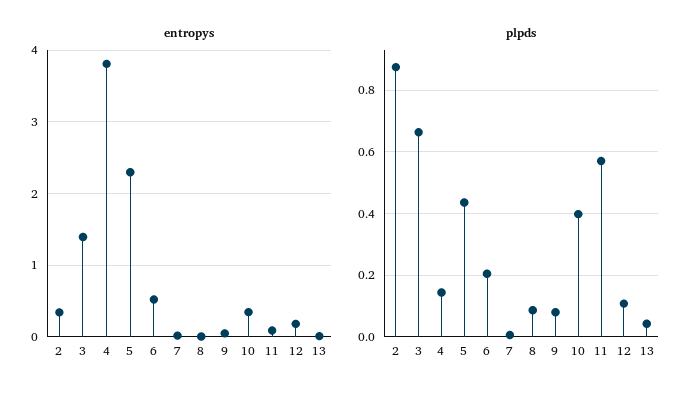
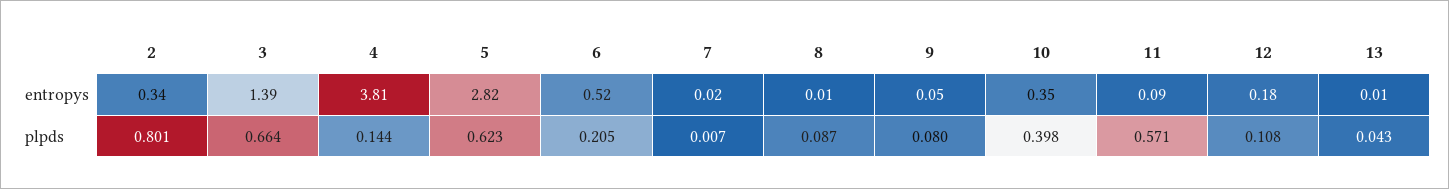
entropys, 5: 2.3 -> 2.82
plpds, 2: 0.88 -> 0.801
plpds, 5: 0.44 -> 0.623

